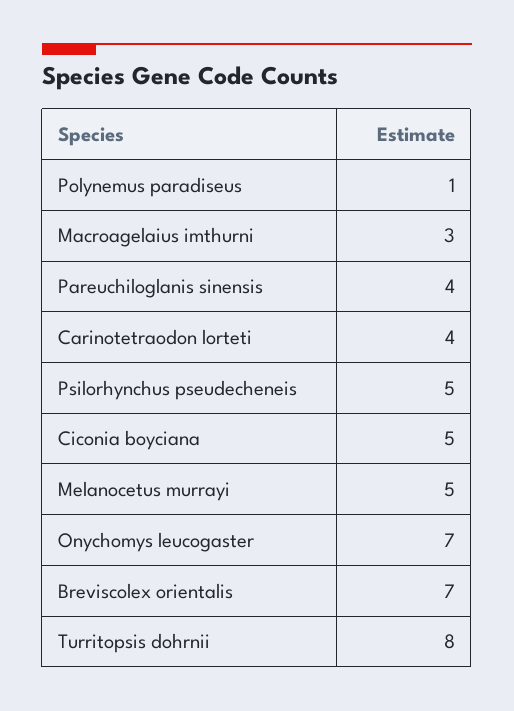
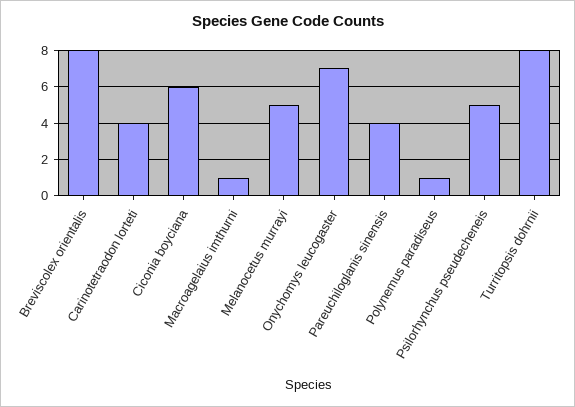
Macroagelaius imthurni: 3 -> 1
Ciconia boyciana: 5 -> 6
Breviscolex orientalis: 7 -> 8

